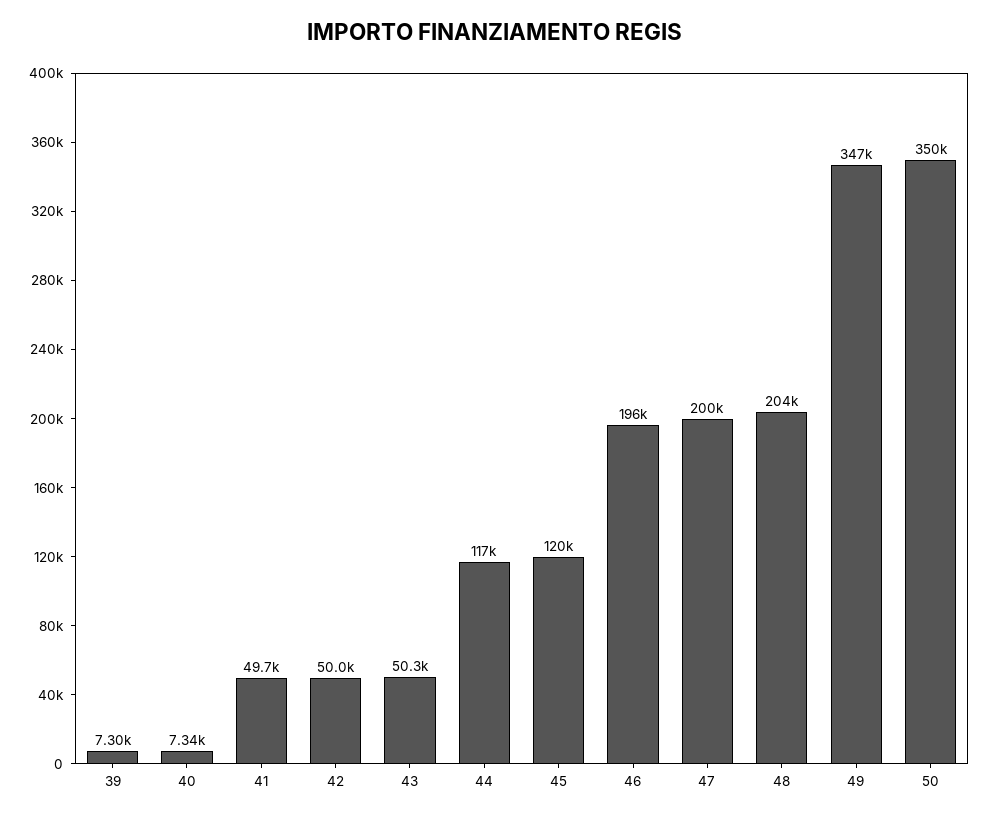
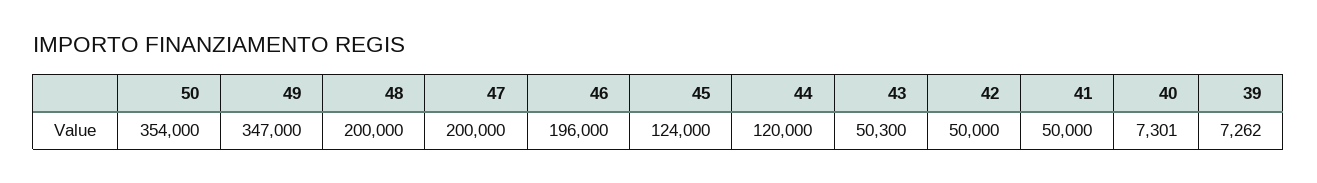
39: 7300 -> 7262
40: 7340 -> 7301
41: 49700 -> 50000
44: 117000 -> 120000
45: 120000 -> 124000
48: 204000 -> 200000
50: 350000 -> 354000

